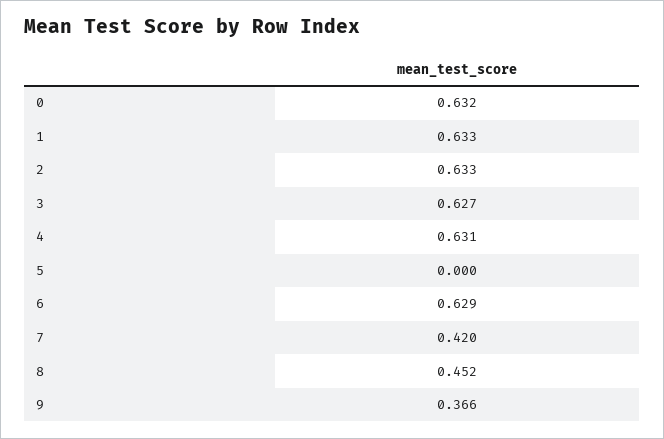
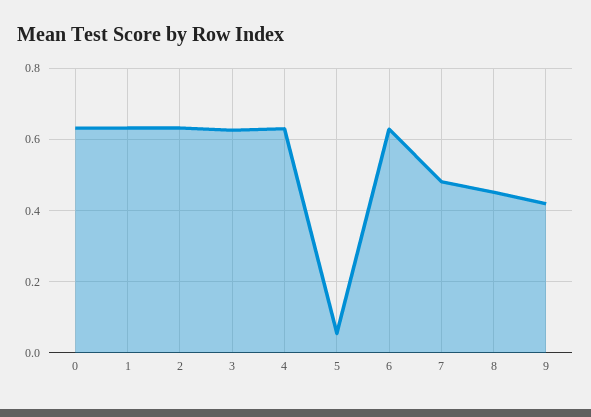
5: 0 -> 0.06
7: 0.42 -> 0.48
9: 0.366 -> 0.42

